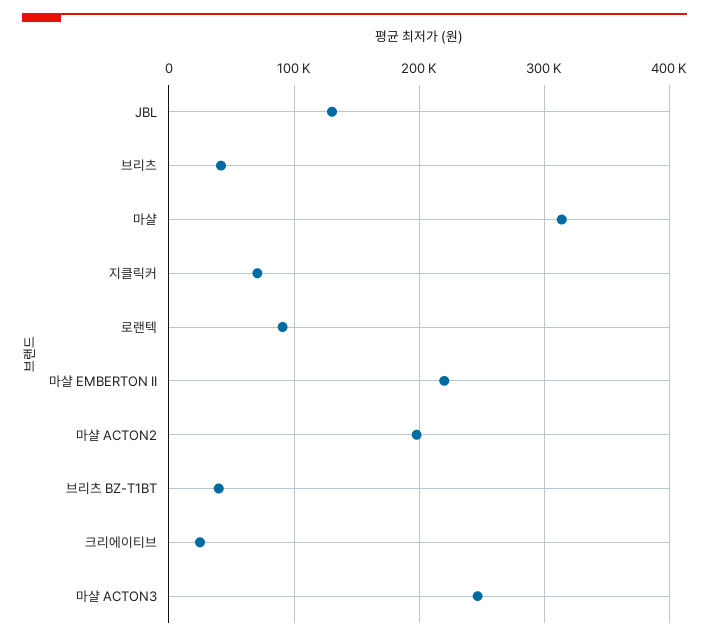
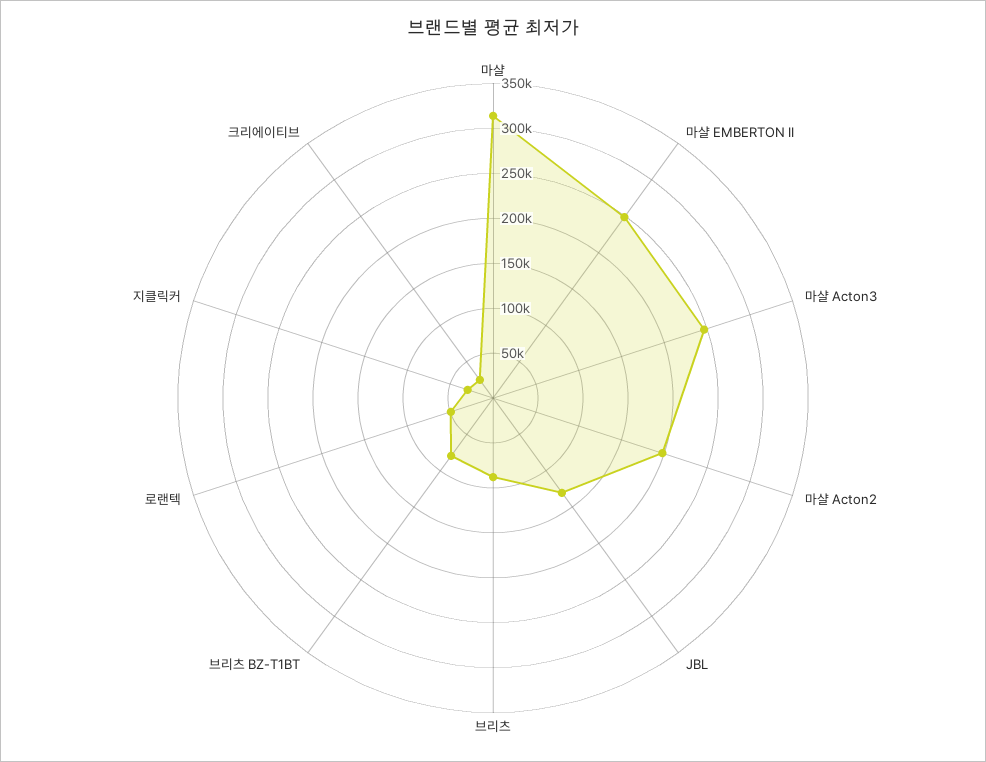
브리츠: 40000 -> 90000
지클릭커: 70000 -> 30000
로랜텍: 90000 -> 50000
마샬 EMBERTON II: 220000 -> 250000
브리츠 BZ-T1BT: 40000 -> 80000

